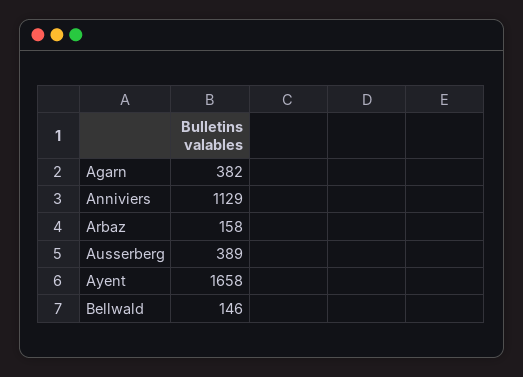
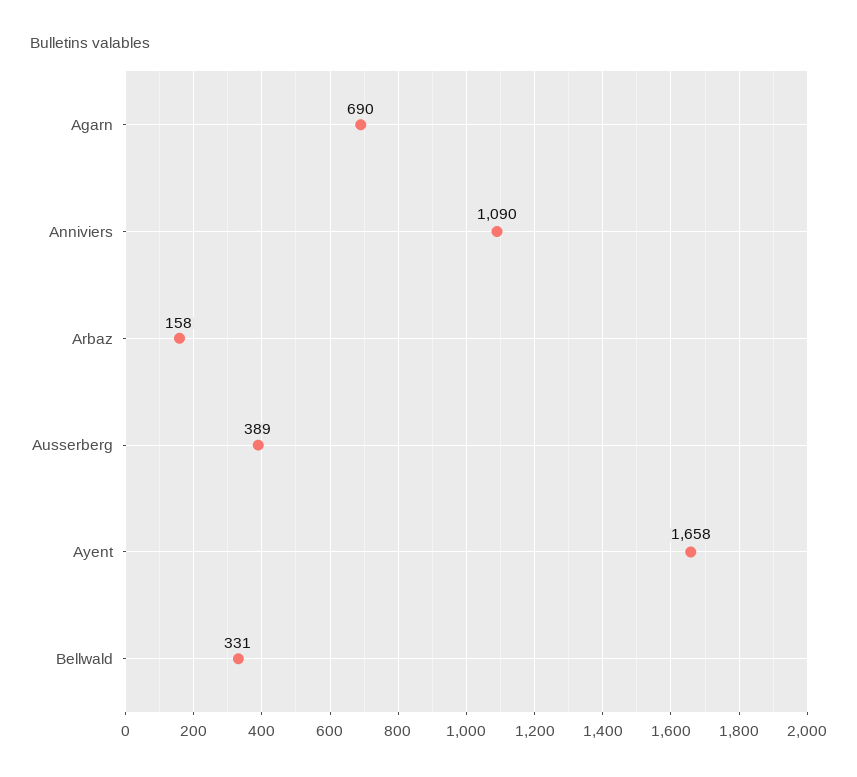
Agarn: 382 -> 690
Anniviers: 1129 -> 1090
Bellwald: 146 -> 331

